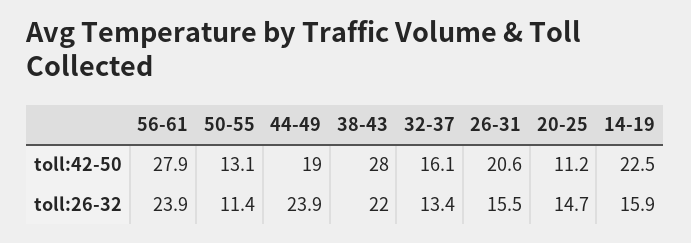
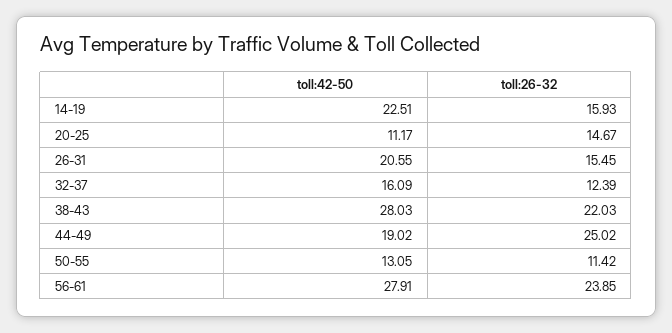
44-49, toll:26-32: 23.9 -> 25.02
32-37, toll:26-32: 13.4 -> 12.39

